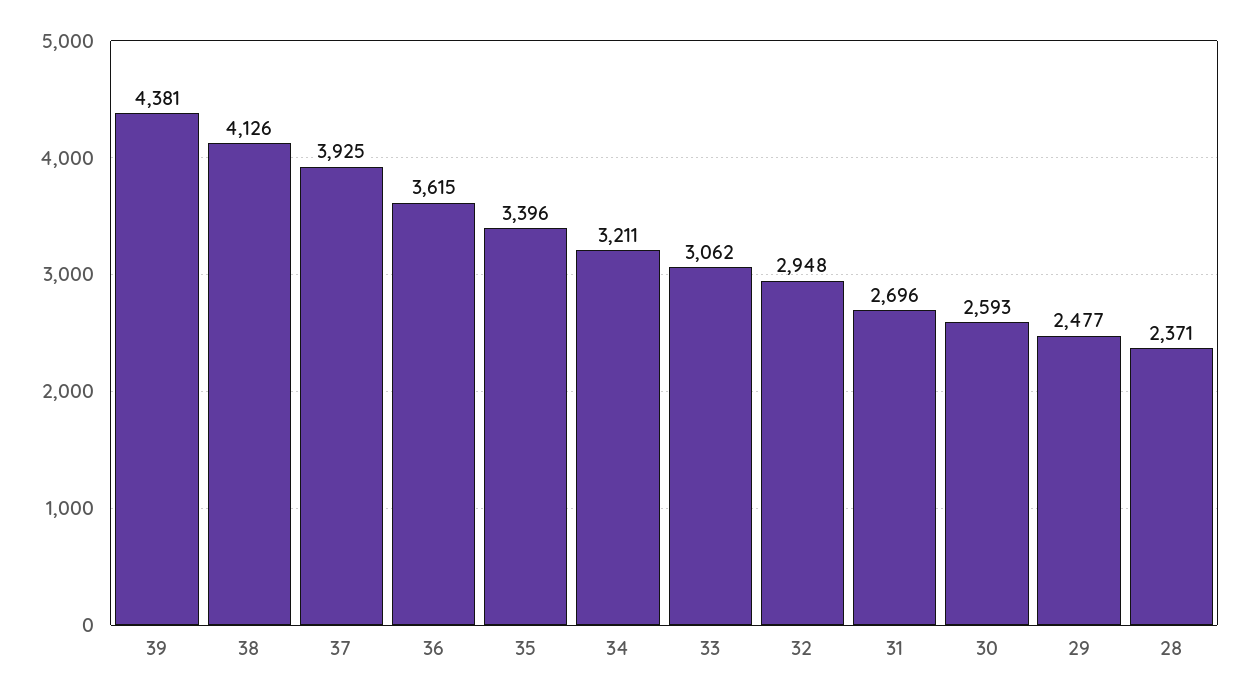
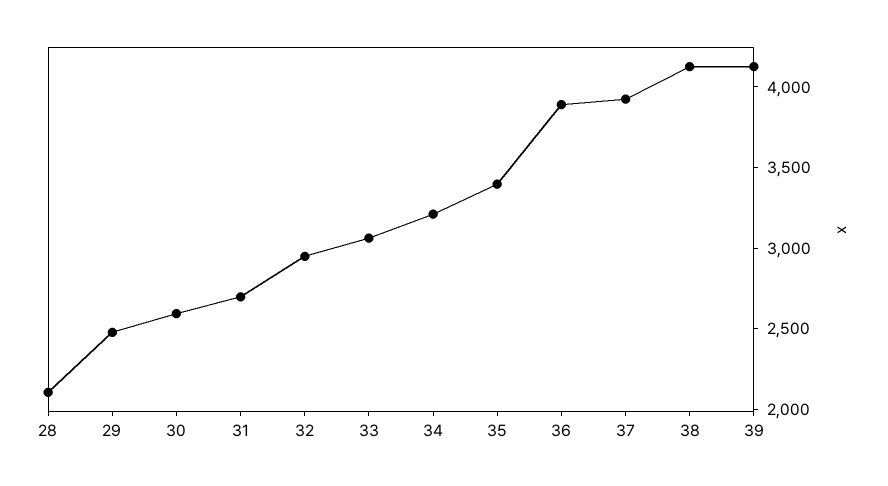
39: 4381 -> 4100
36: 3615 -> 3900
28: 2371 -> 2100

